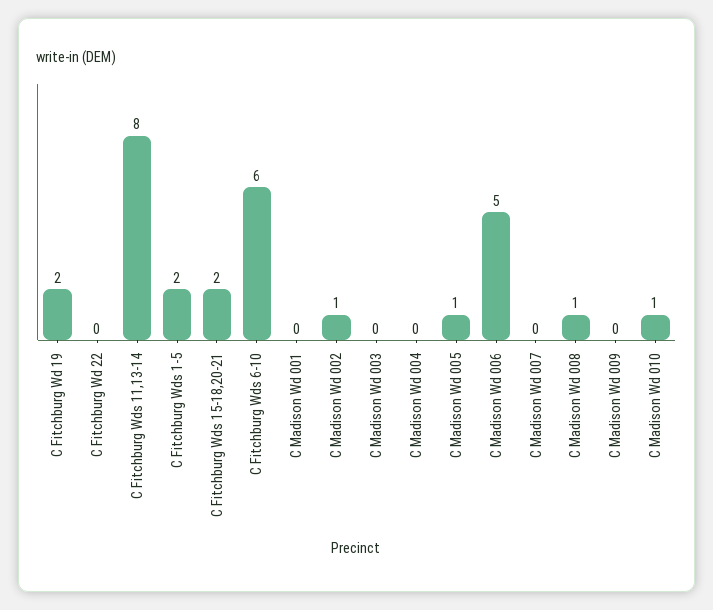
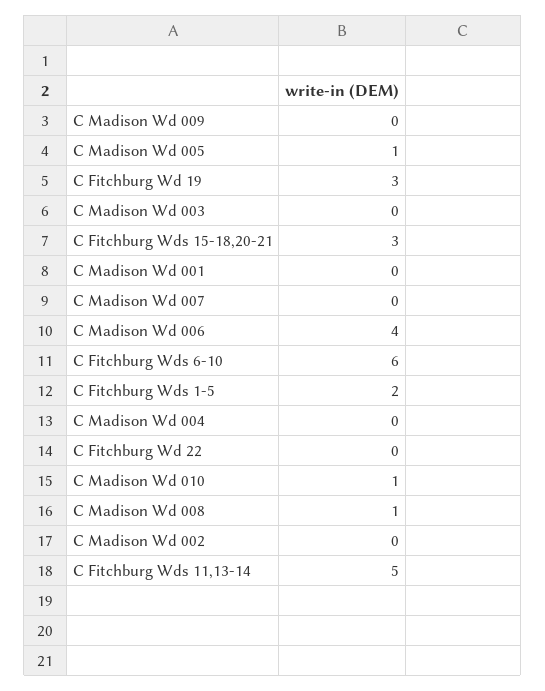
C Fitchburg Wd 19: 2 -> 3
C Fitchburg Wds 11,13-14: 8 -> 5
C Fitchburg Wds 15-18,20-21: 2 -> 3
C Madison Wd 002: 1 -> 0
C Madison Wd 006: 5 -> 4

